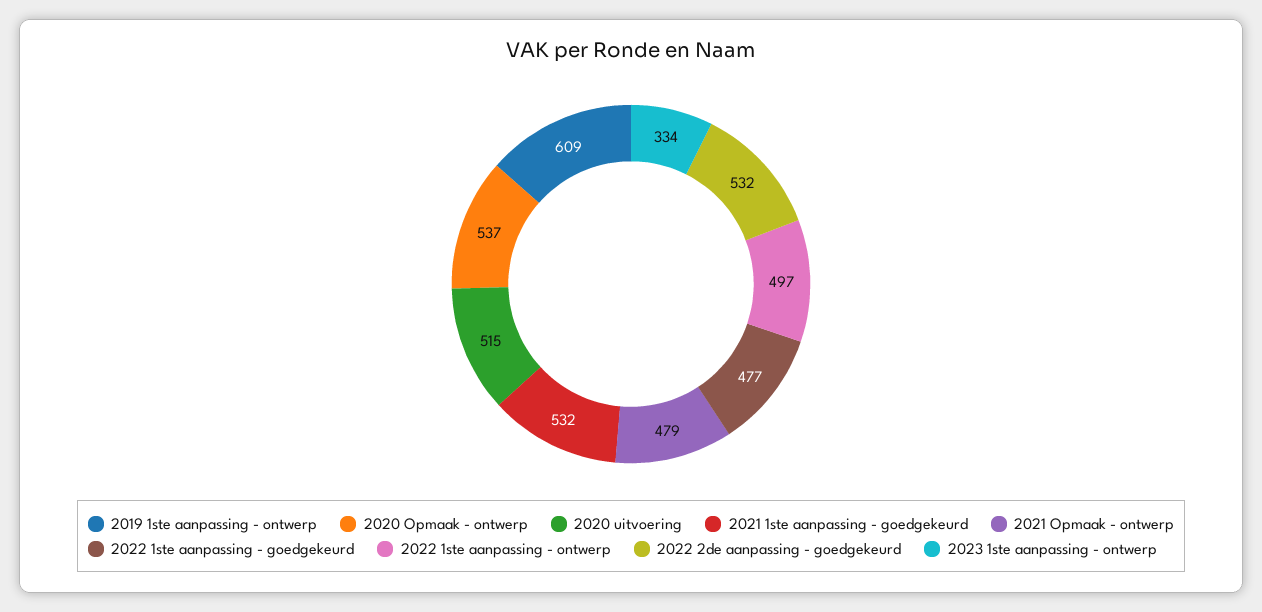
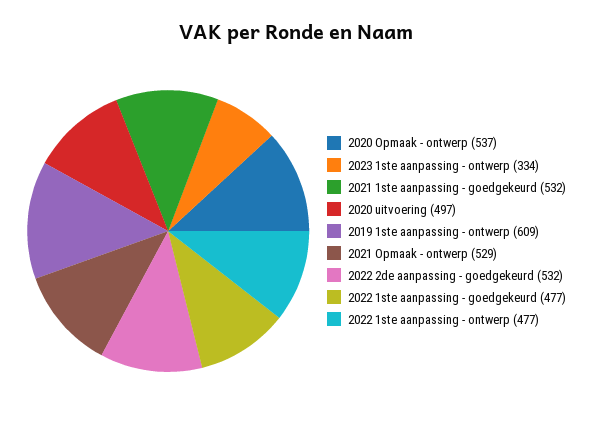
2020 uitvoering: 515 -> 497
2021 Opmaak - ontwerp: 479 -> 529
2022 1ste aanpassing - ontwerp: 497 -> 477

